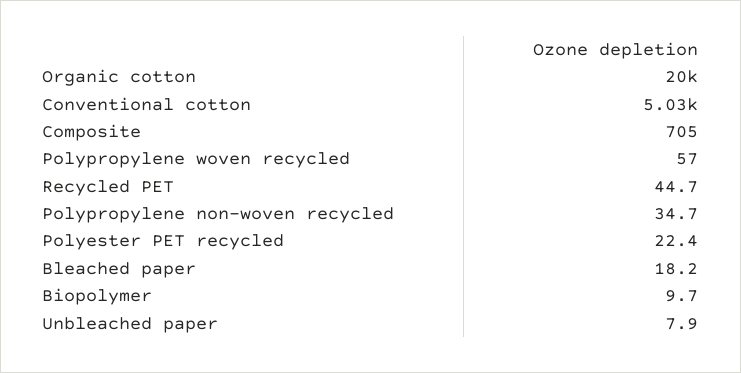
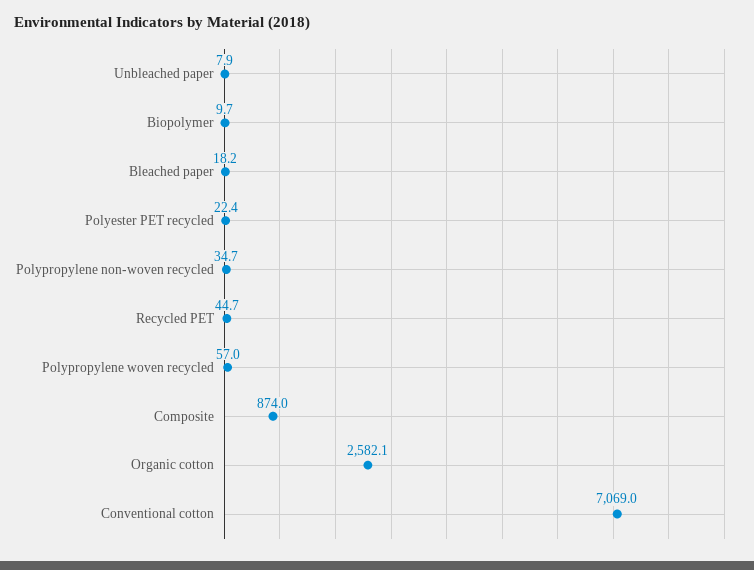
Organic cotton: 20000 -> 2582.1
Conventional cotton: 5030 -> 7069
Composite: 705 -> 874

